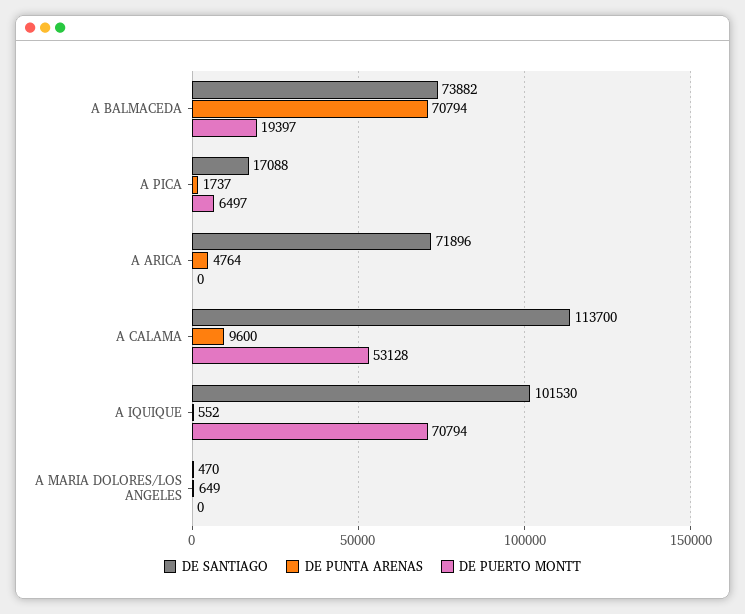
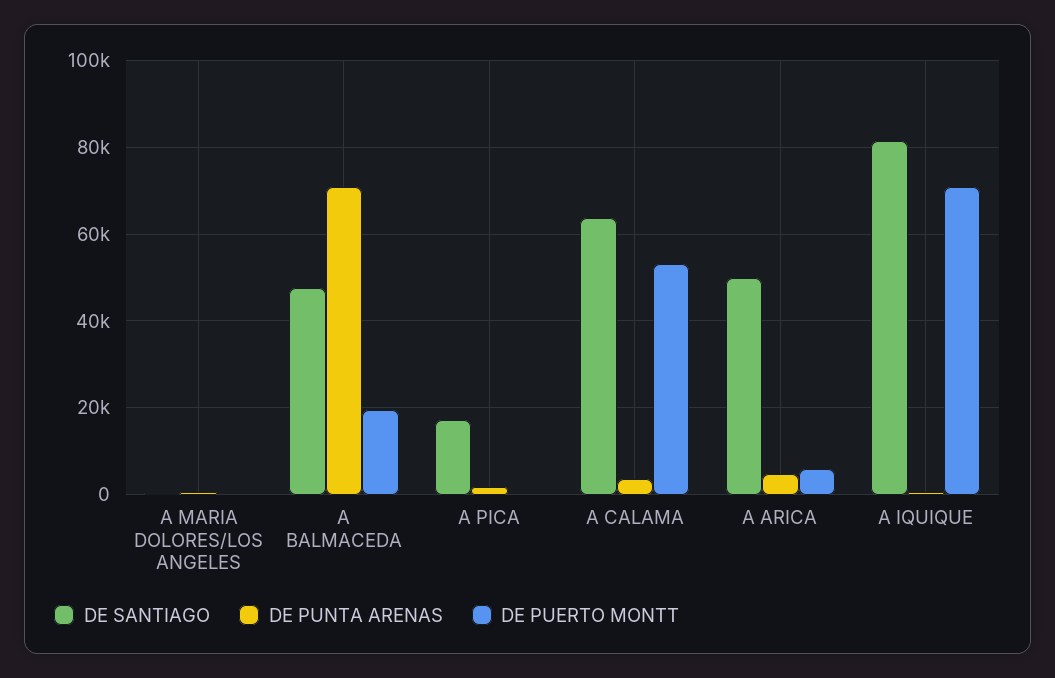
DE SANTIAGO, A BALMACEDA: 73882 -> 48000
DE PUERTO MONTT, A PICA: 6497 -> 0
DE SANTIAGO, A ARICA: 71896 -> 50000
DE PUERTO MONTT, A ARICA: 0 -> 6000
DE SANTIAGO, A CALAMA: 113700 -> 64000
DE PUNTA ARENAS, A CALAMA: 9600 -> 4000
DE SANTIAGO, A IQUIQUE: 101530 -> 82000

